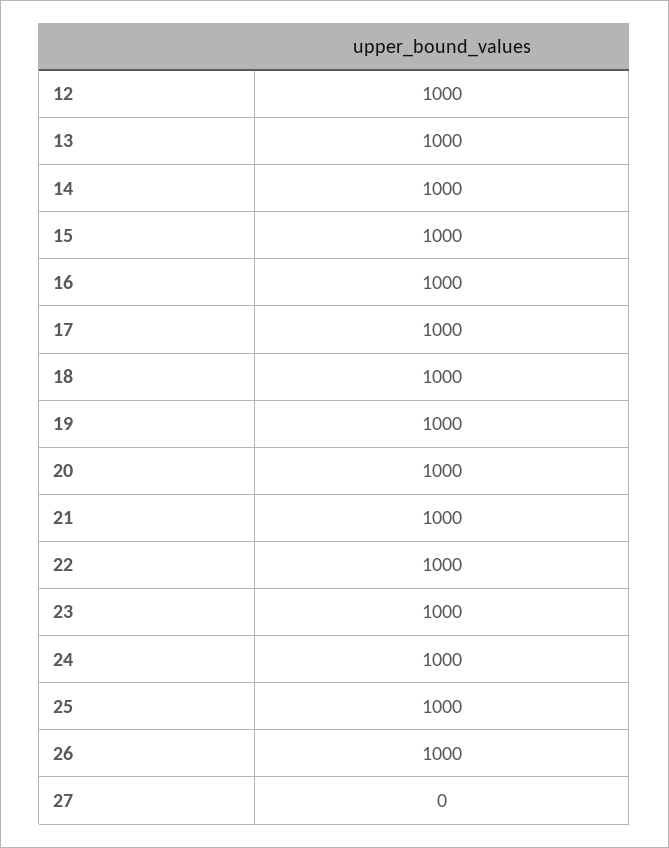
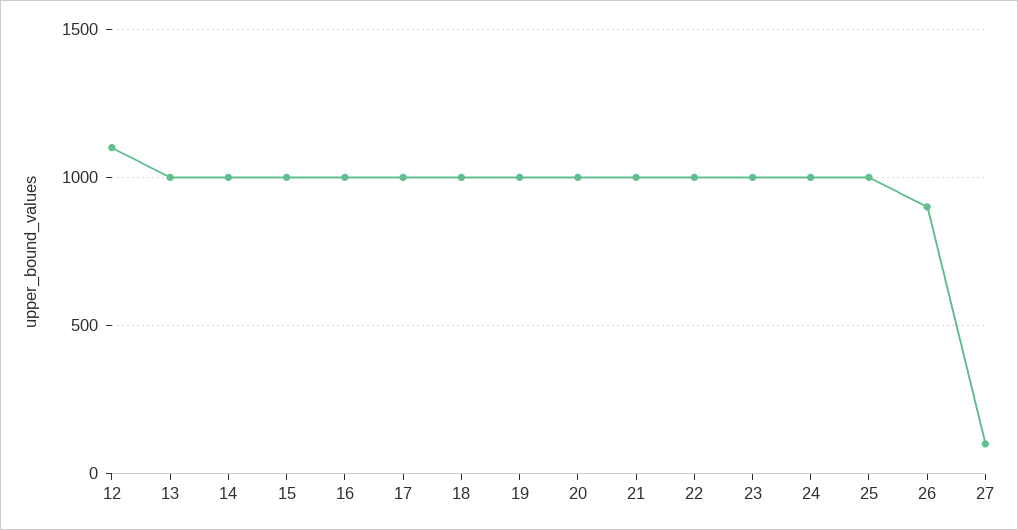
12: 1000 -> 1100
26: 1000 -> 900
27: 0 -> 100

